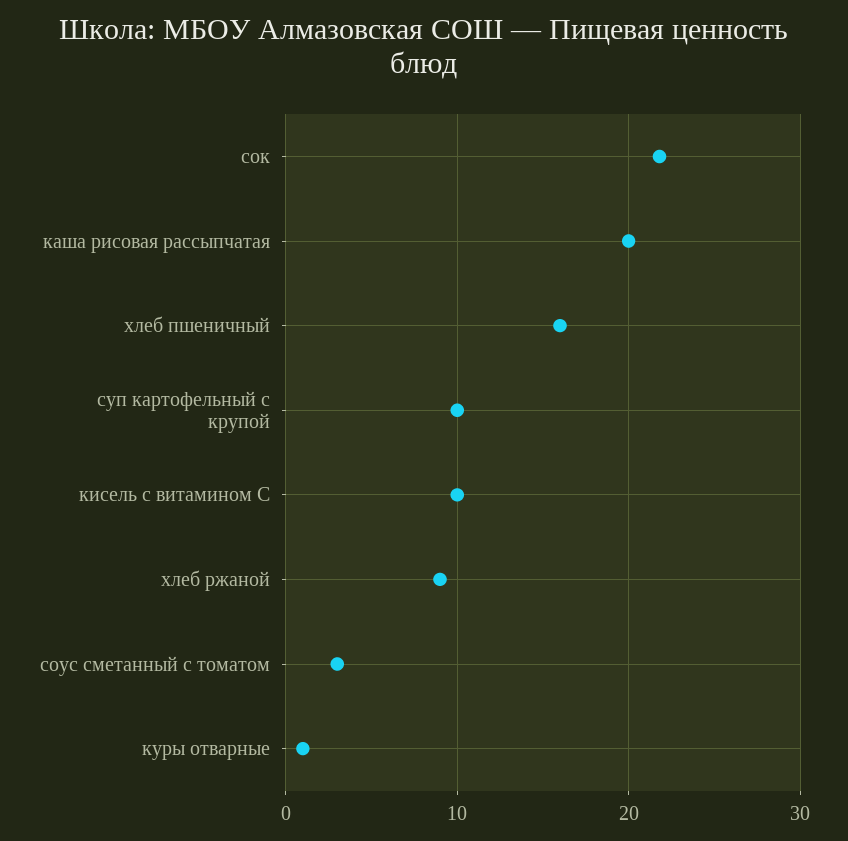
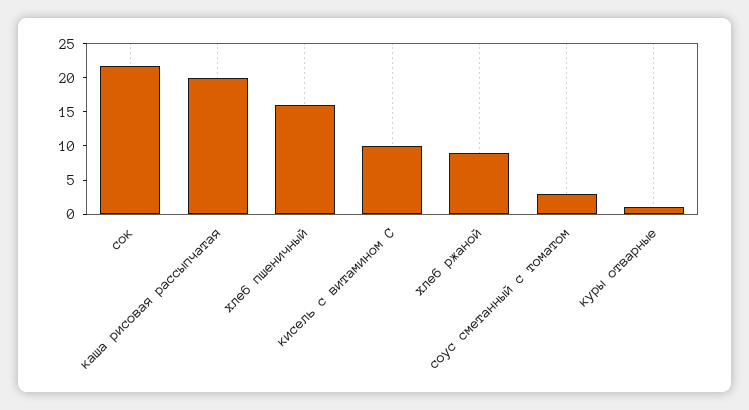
суп картофельный с крупой: 10 -> none

